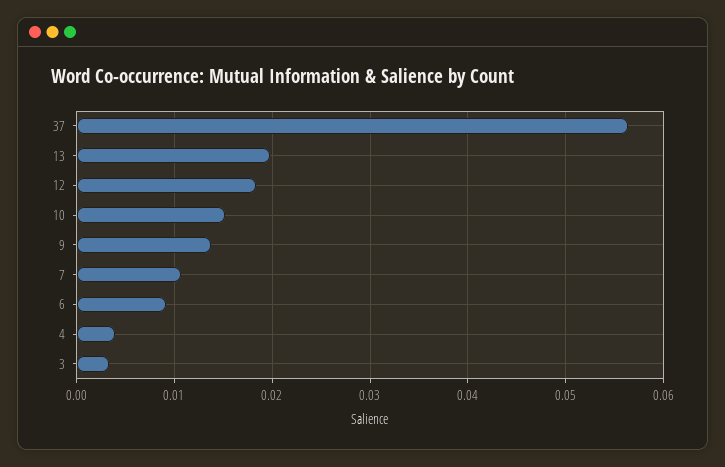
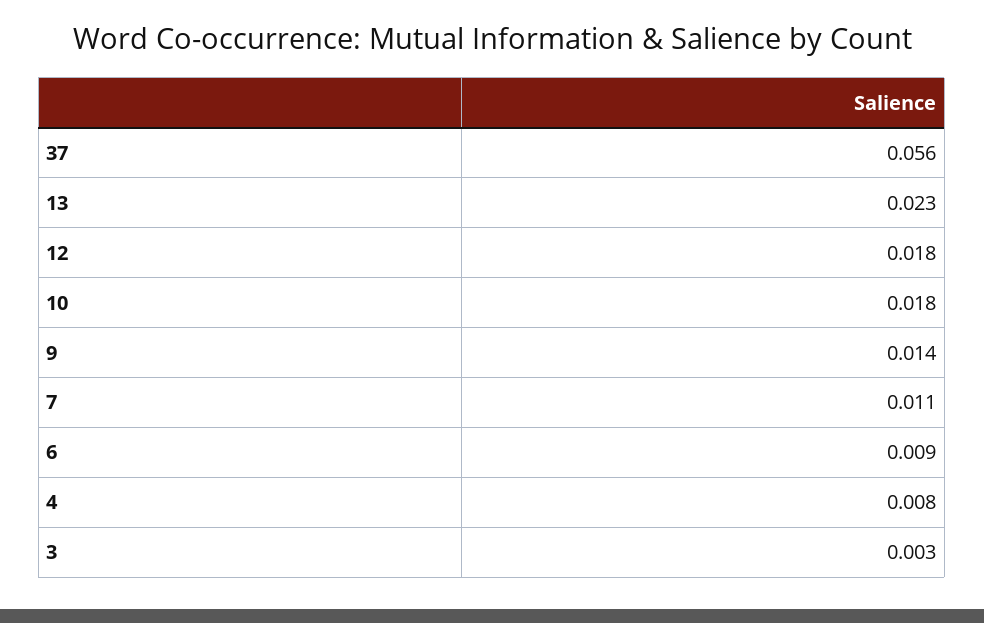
13: 0.02 -> 0.023
10: 0.015 -> 0.018
4: 0.004 -> 0.008

